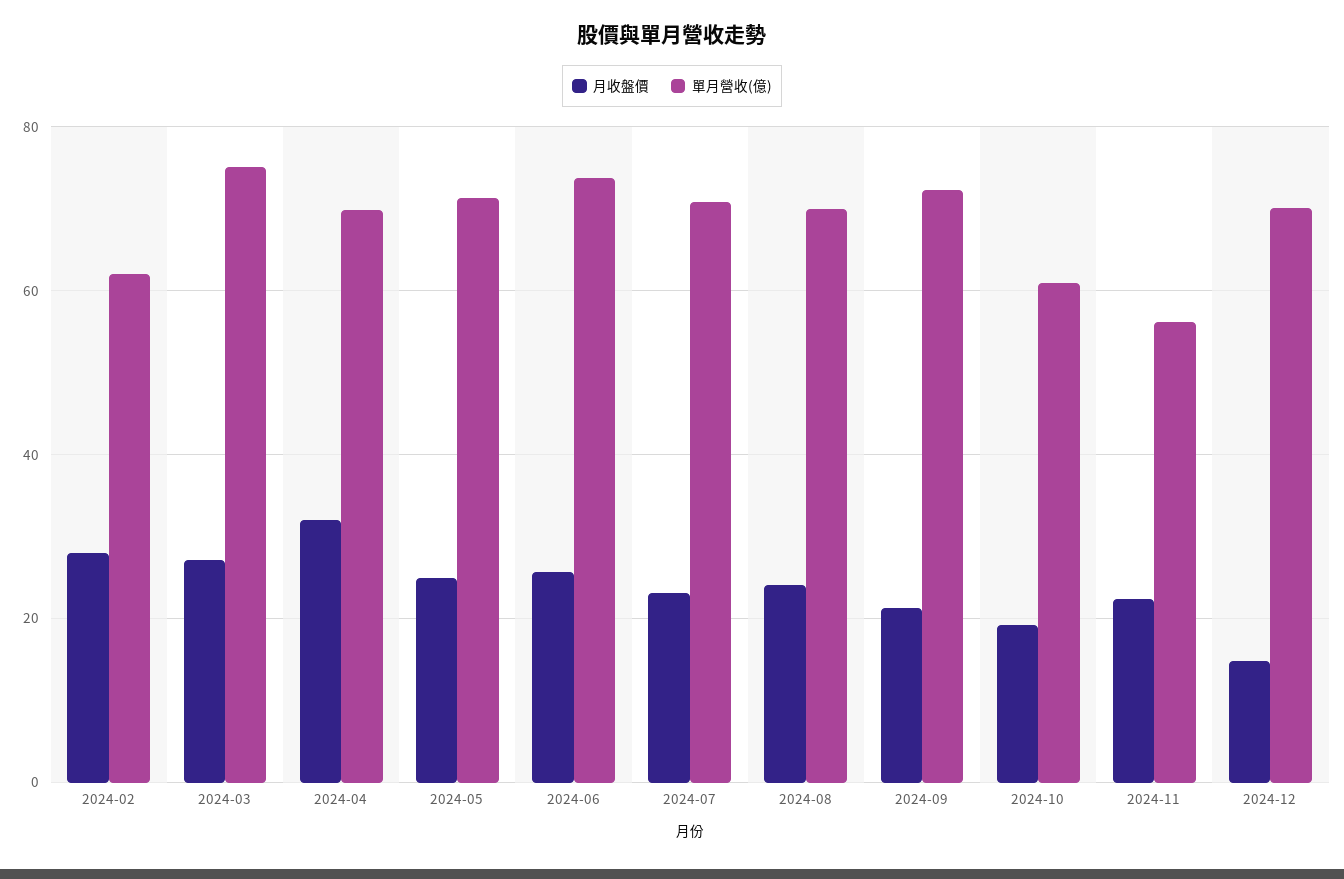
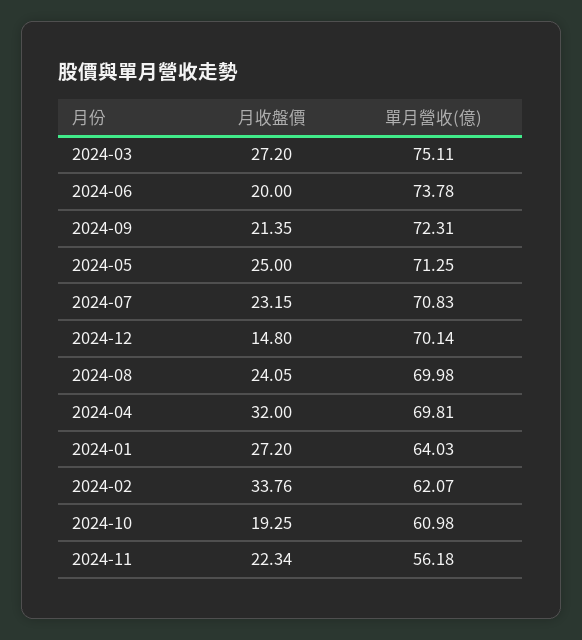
月收盤價, 2024-02: 28 -> 33.76
月收盤價, 2024-06: 26 -> 20
月收盤價, 2024-01: none -> 27.2
單月營收(億), 2024-01: none -> 64.03

